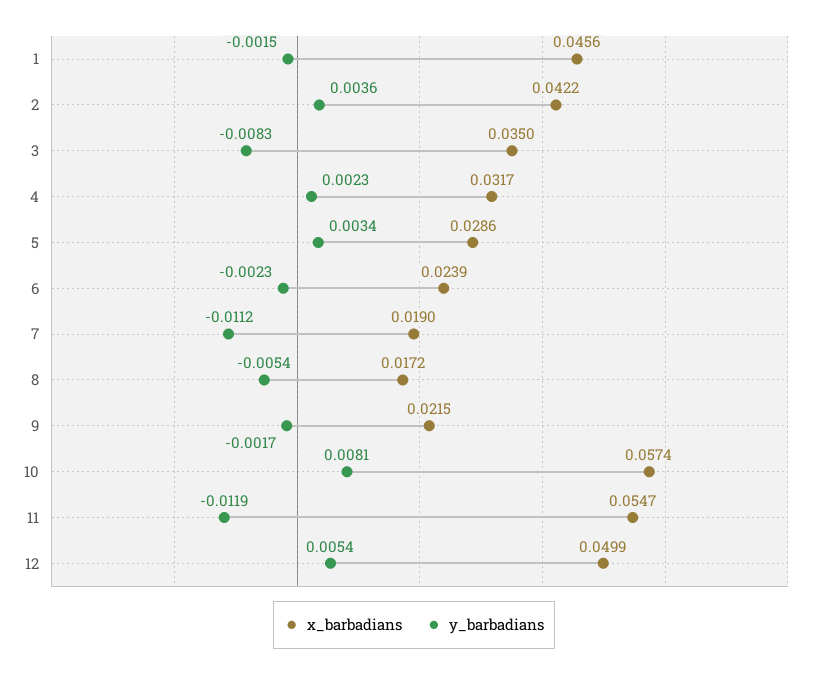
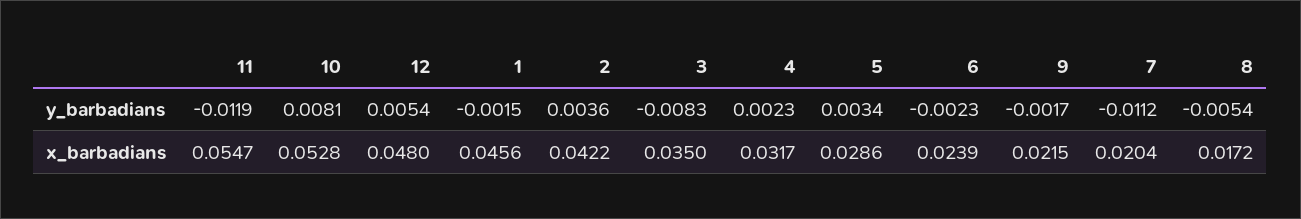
x_barbadians, 7: 0.019 -> 0.0204
x_barbadians, 10: 0.0574 -> 0.0528
x_barbadians, 12: 0.0499 -> 0.048

